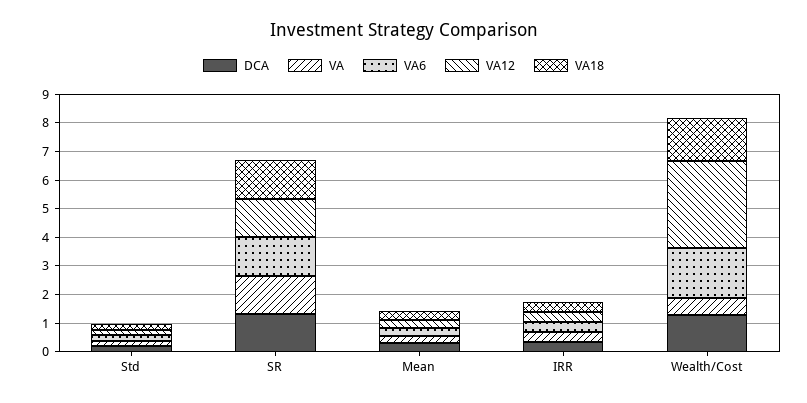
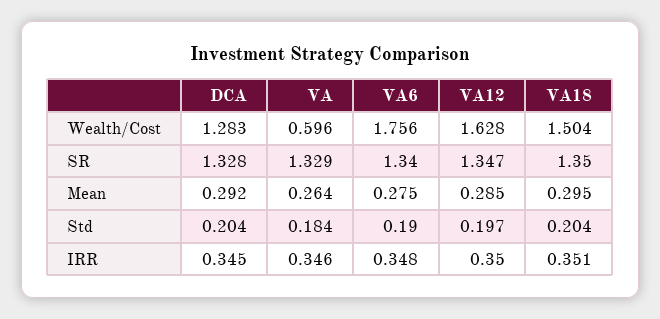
VA12, Wealth/Cost: 3 -> 1.628

